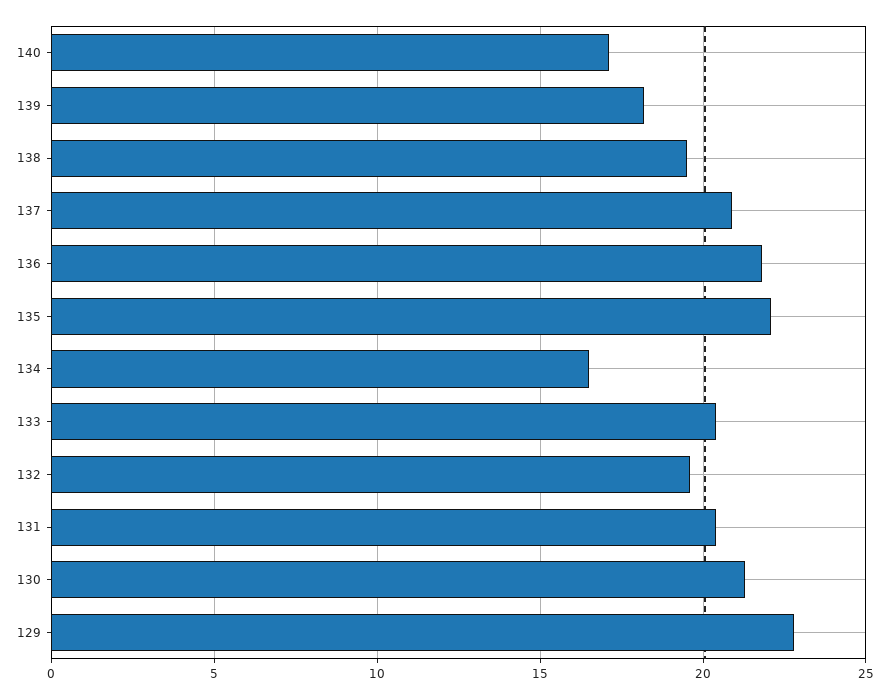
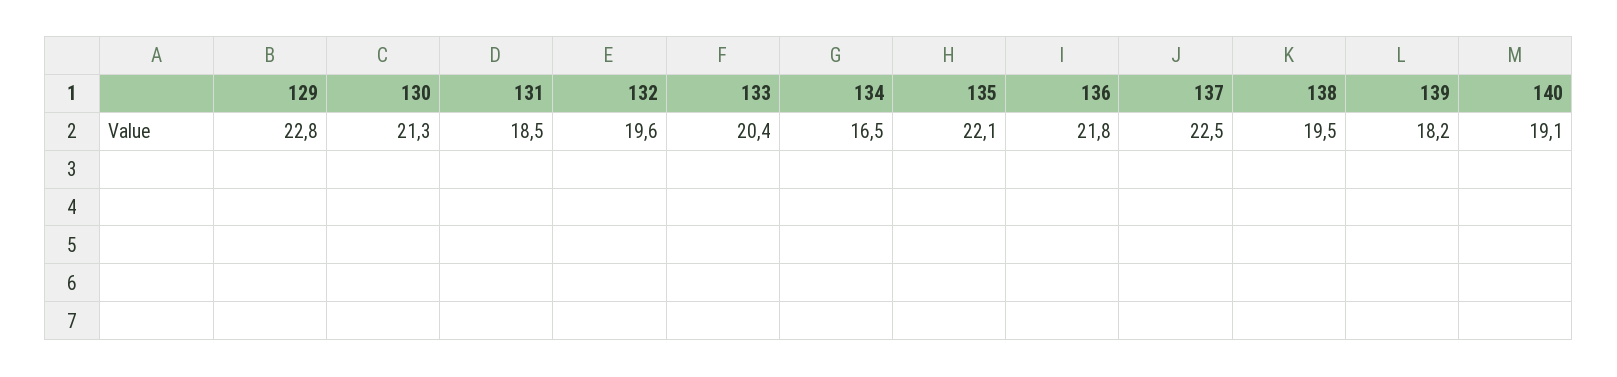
140: 17 -> 19.1
137: 21 -> 22.5
131: 20.5 -> 18.5

